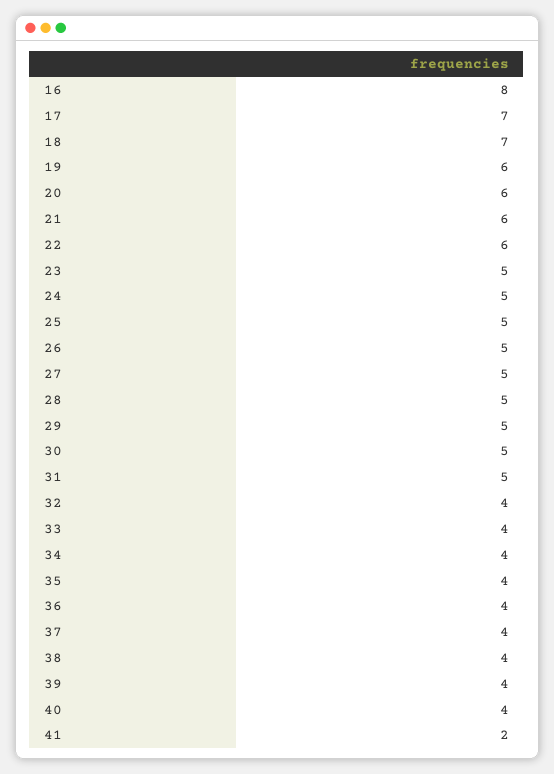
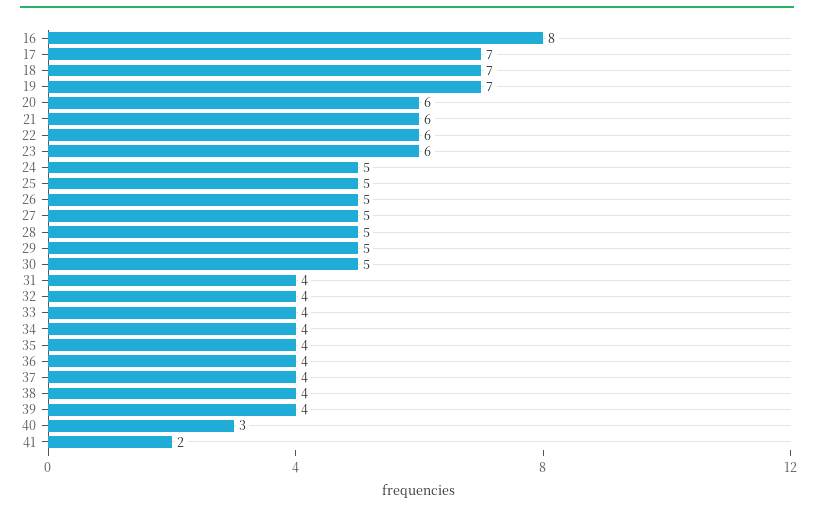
19: 6 -> 7
23: 5 -> 6
31: 5 -> 4
40: 4 -> 3

